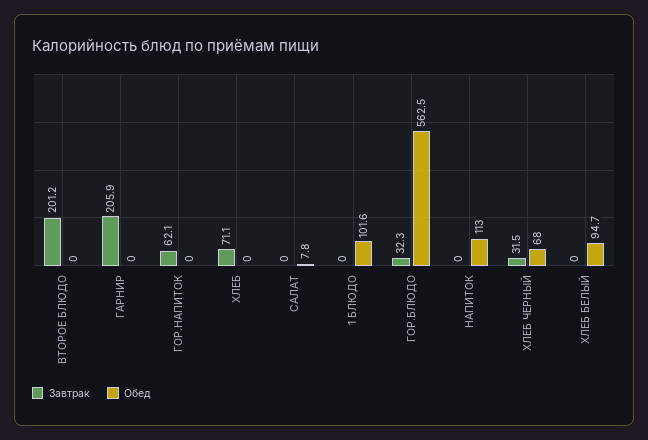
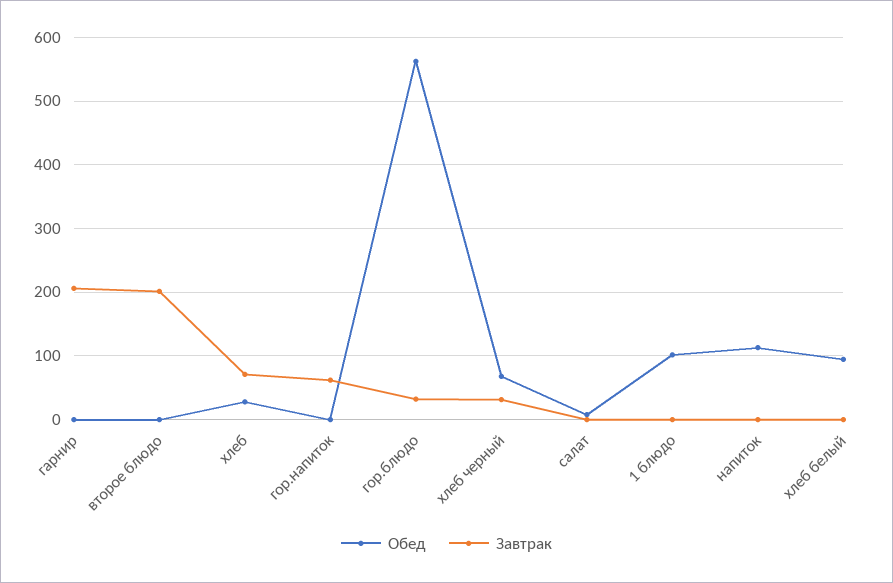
Обед, ХЛЕБ: 0 -> 30

